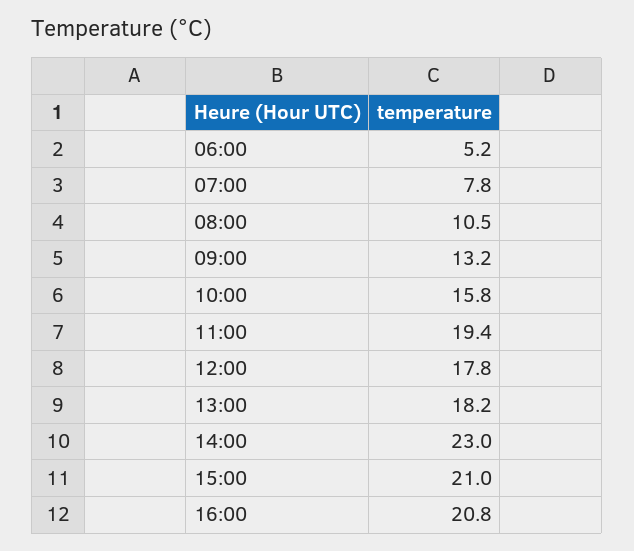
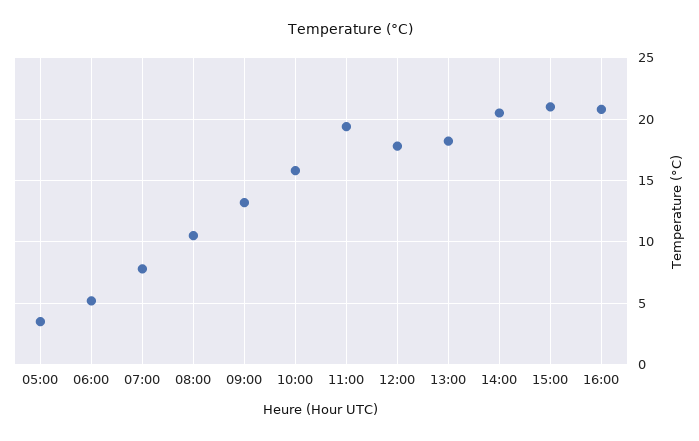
14:00: 23 -> 20.5
05:00: none -> 3.5

